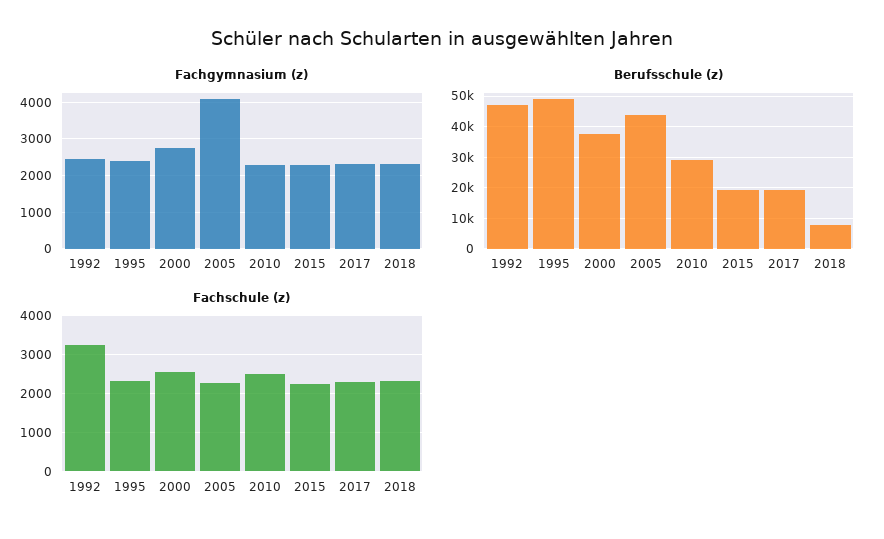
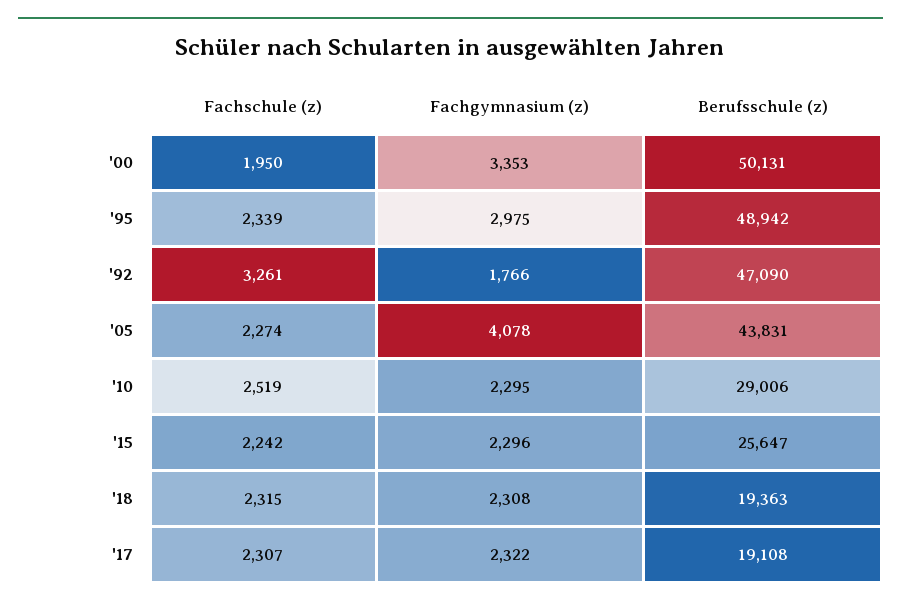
Fachgymnasium (z), 1992: 2400 -> 1766
Fachgymnasium (z), 1995: 2400 -> 2975
Fachgymnasium (z), 2000: 2800 -> 3353
Berufsschule (z), 2000: 38000 -> 50131
Berufsschule (z), 2015: 20000 -> 25647
Berufsschule (z), 2018: 8000 -> 19363
Fachschule (z), 2000: 2600 -> 1950

